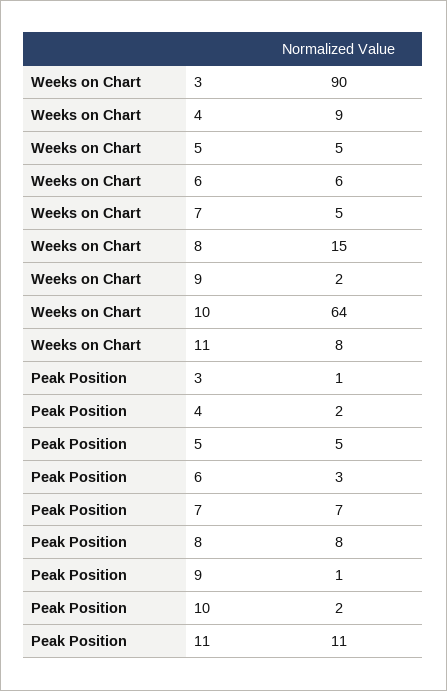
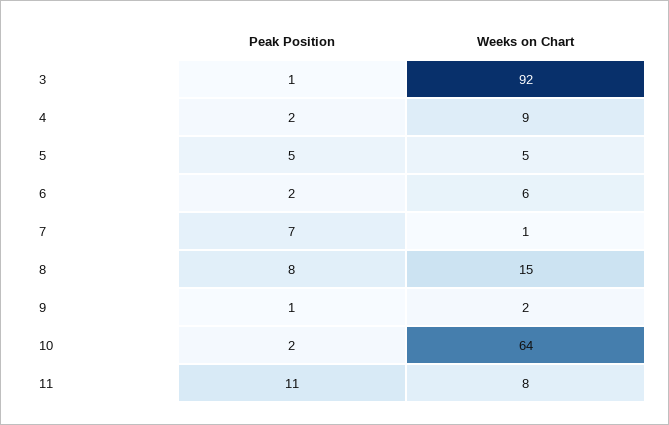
Weeks on Chart, 3: 90 -> 92
Weeks on Chart, 7: 5 -> 1
Peak Position, 6: 3 -> 2

